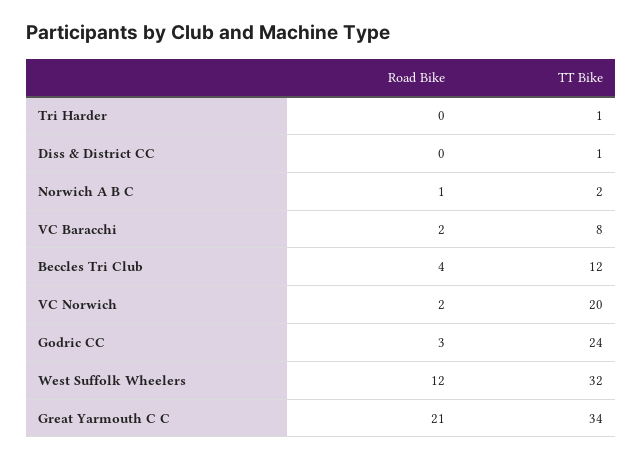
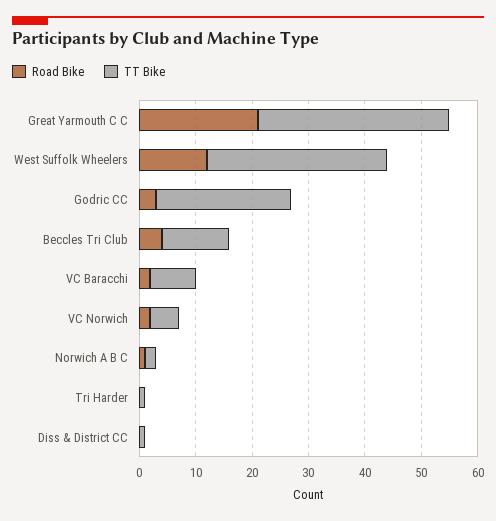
TT Bike, VC Norwich: 20 -> 5

